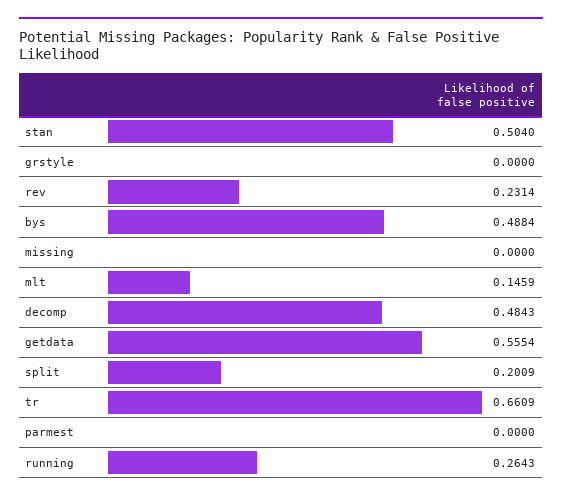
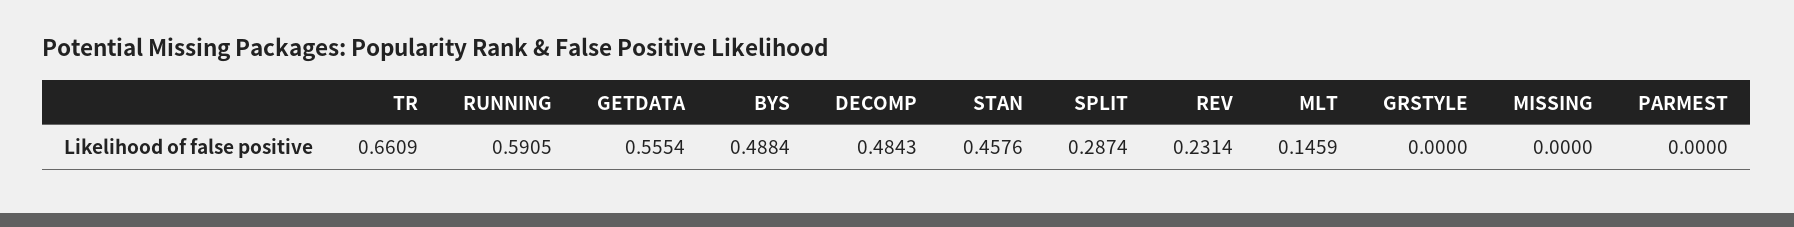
stan: 0.504 -> 0.4576
split: 0.2009 -> 0.2874
running: 0.2643 -> 0.5905

